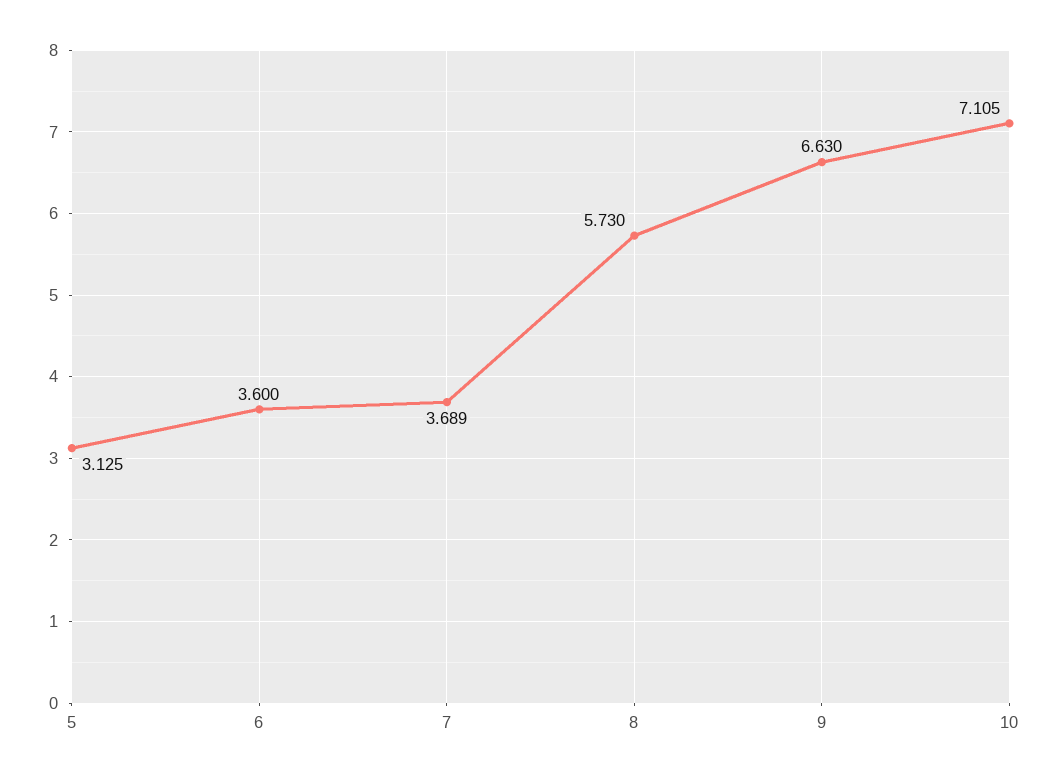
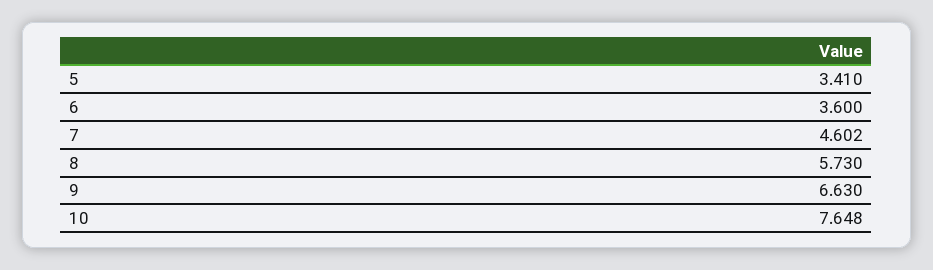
5: 3.125 -> 3.41
7: 3.689 -> 4.602
10: 7.105 -> 7.648

